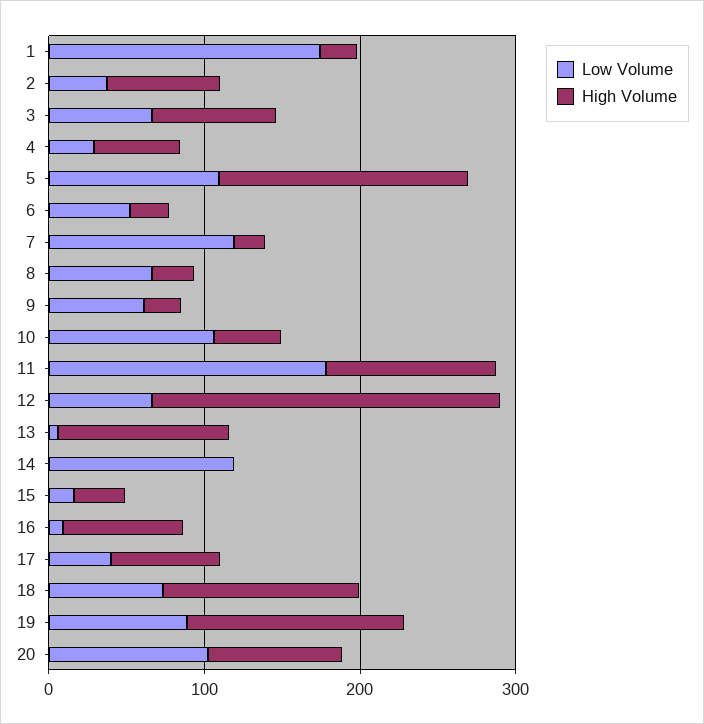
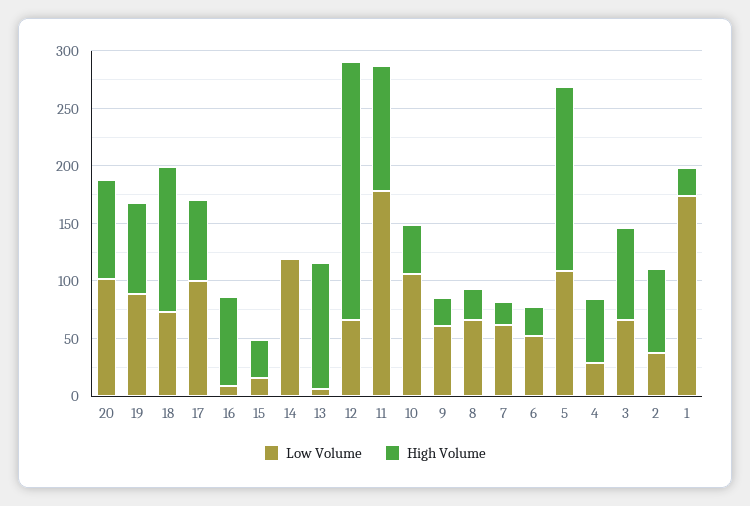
Low Volume, 7: 120 -> 60
Low Volume, 17: 40 -> 100
High Volume, 19: 140 -> 80

